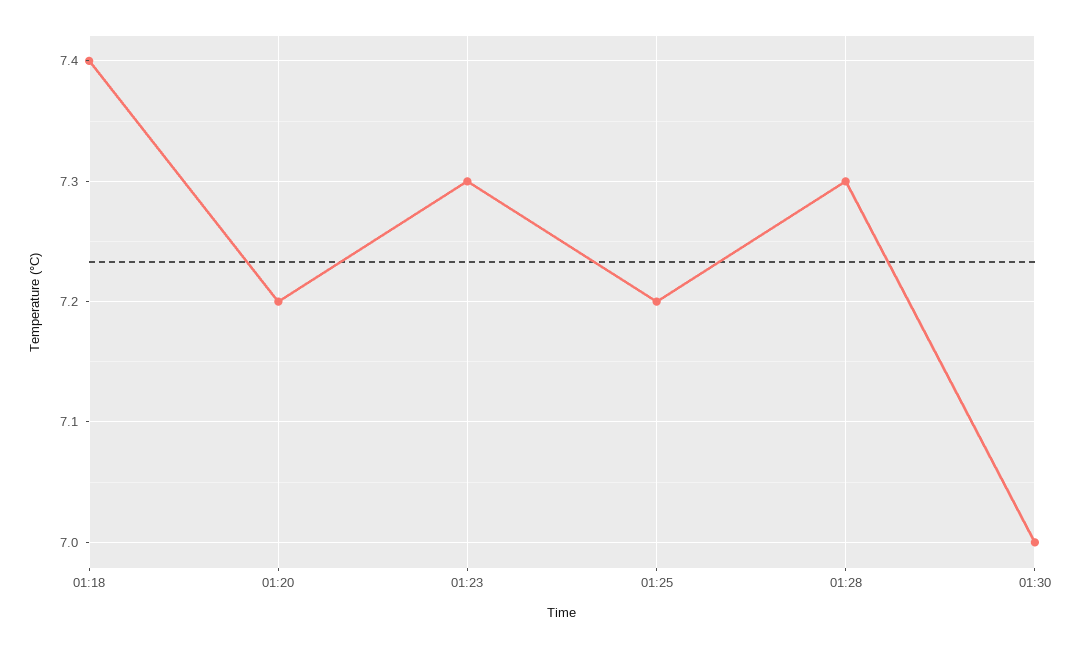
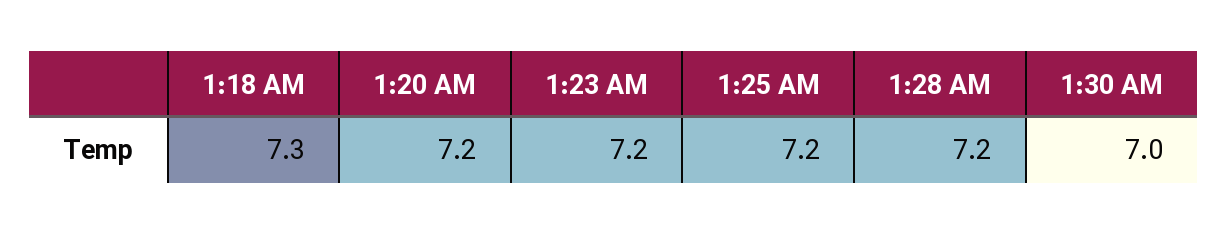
01:18: 7.4 -> 7.3
01:23: 7.3 -> 7.2
01:28: 7.3 -> 7.2

